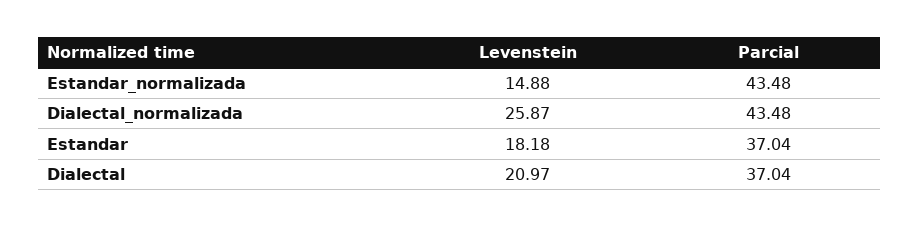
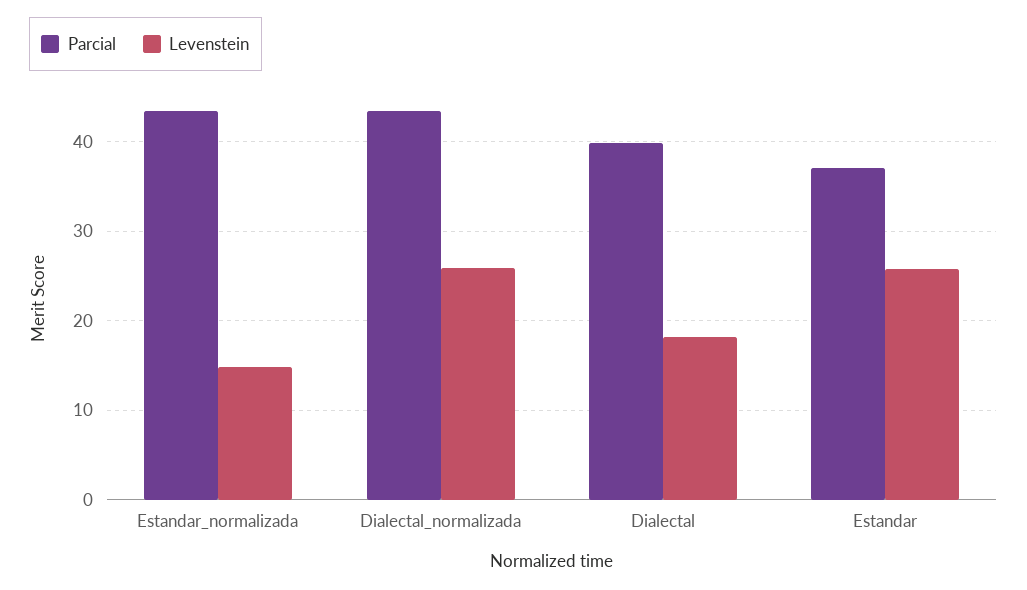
Levenstein, Estandar: 18.18 -> 26
Levenstein, Dialectal: 20.97 -> 18
Parcial, Dialectal: 37.04 -> 40

